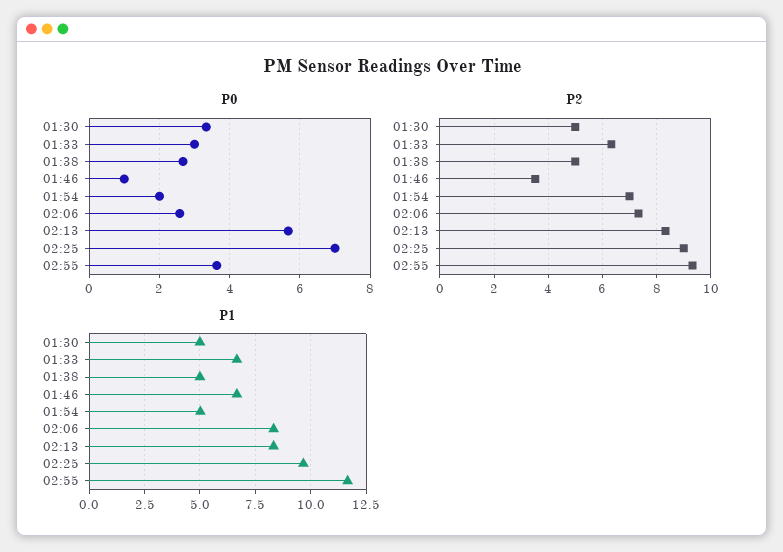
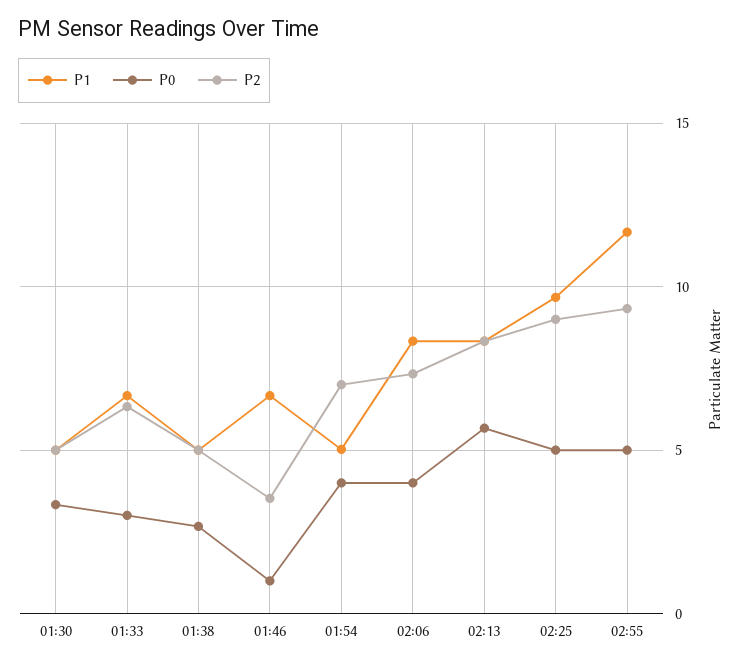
P0, 01:54: 2 -> 4
P0, 02:06: 2.6 -> 4
P0, 02:25: 7 -> 5
P0, 02:55: 3.6 -> 5

